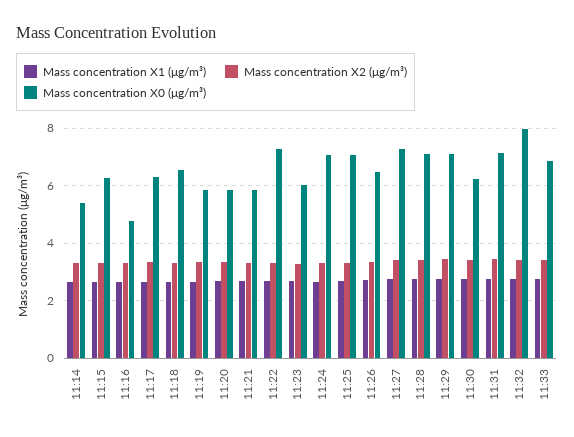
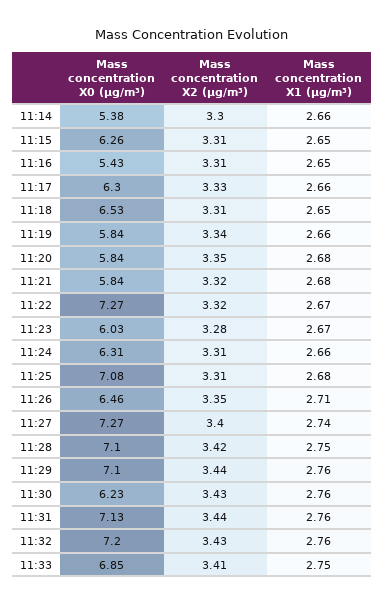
Mass concentration X0 (μg/m³), 11:16: 4.75 -> 5.43
Mass concentration X0 (μg/m³), 11:24: 7 -> 6.31
Mass concentration X0 (μg/m³), 11:32: 8 -> 7.2

